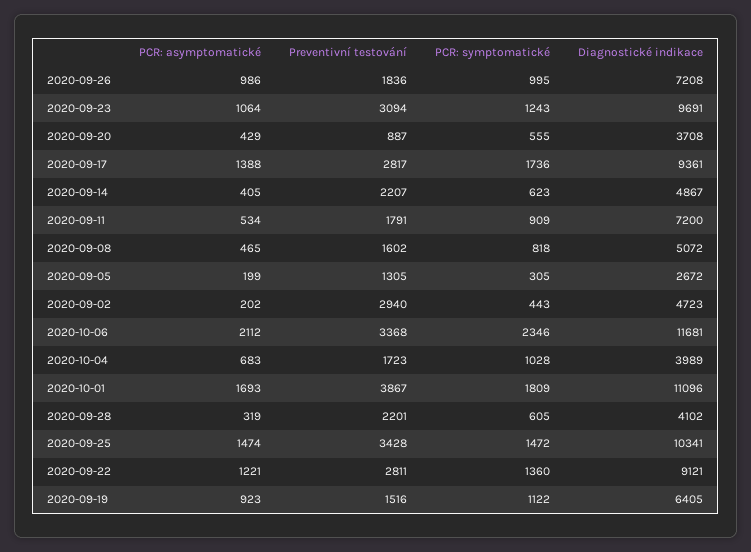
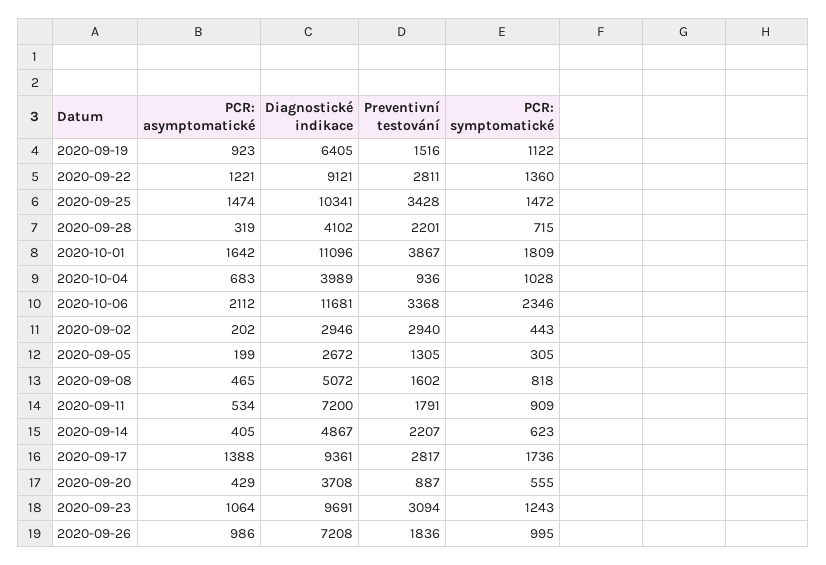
Diagnostické indikace, 2020-09-02: 4723 -> 2946
Preventivní testování, 2020-10-04: 1723 -> 936
PCR: asymptomatické, 2020-10-01: 1693 -> 1642
PCR: symptomatické, 2020-09-28: 605 -> 715

